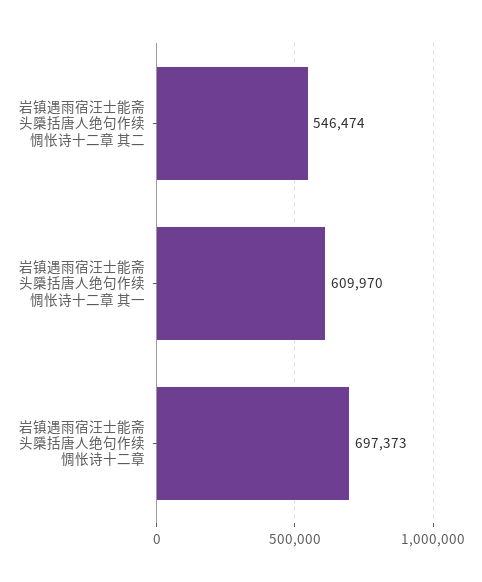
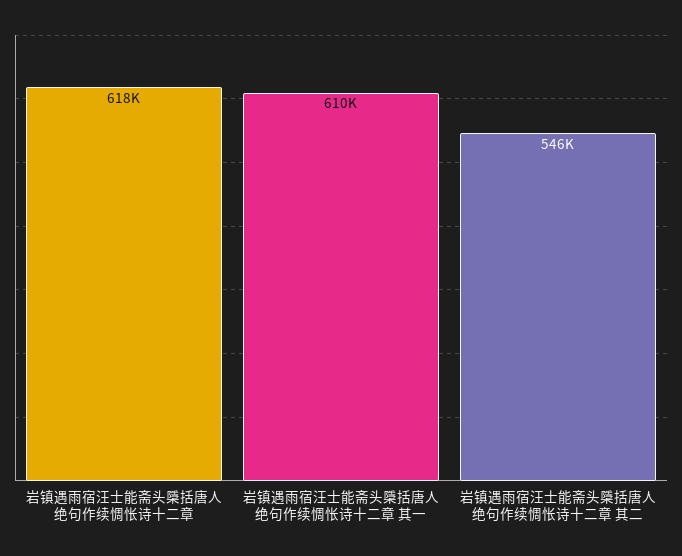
岩镇遇雨宿汪士能斋头檃括唐人绝句作续惆怅诗十二章: 697373 -> 618000

